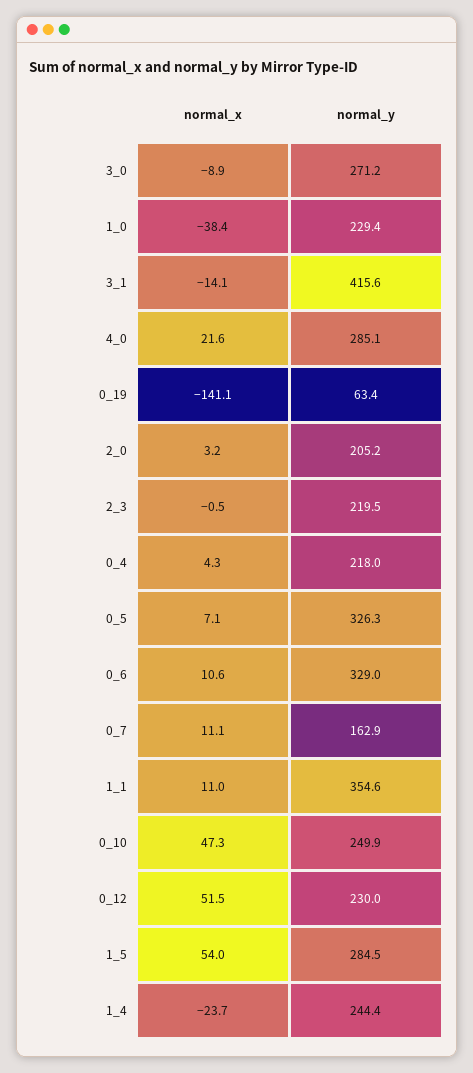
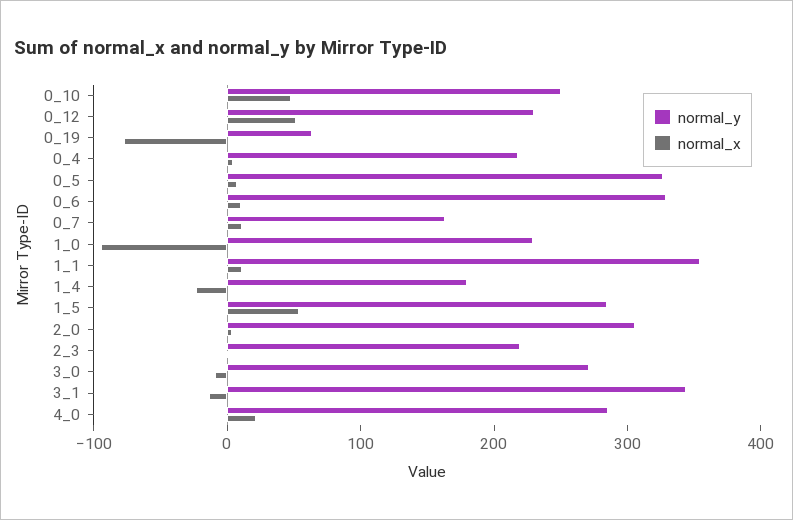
normal_x, 1_0: -38.4 -> -100
normal_y, 3_1: 415.6 -> 340
normal_x, 0_19: -141.1 -> -80
normal_y, 2_0: 205.2 -> 300
normal_y, 1_4: 244.4 -> 180

